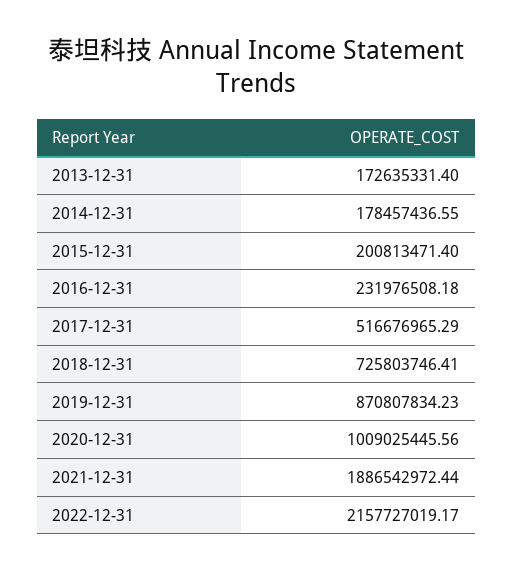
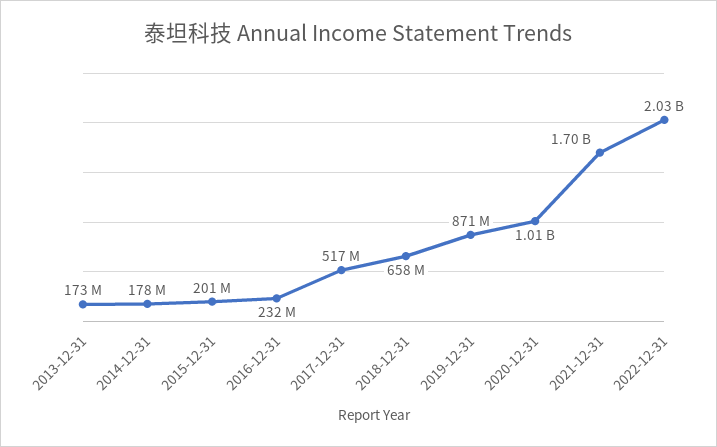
2018-12-31: 725803746.41 -> 658000000
2021-12-31: 1886542972.44 -> 1700000000
2022-12-31: 2157727019.17 -> 2030000000

